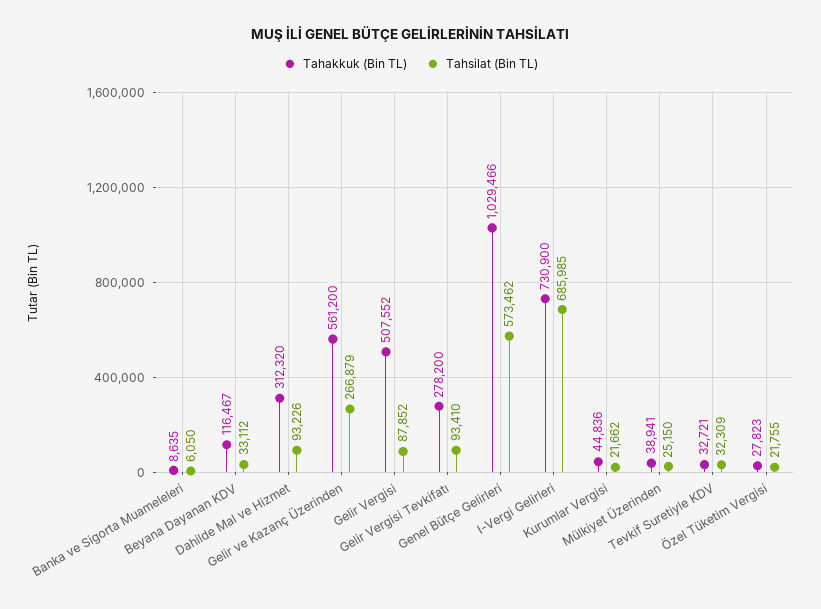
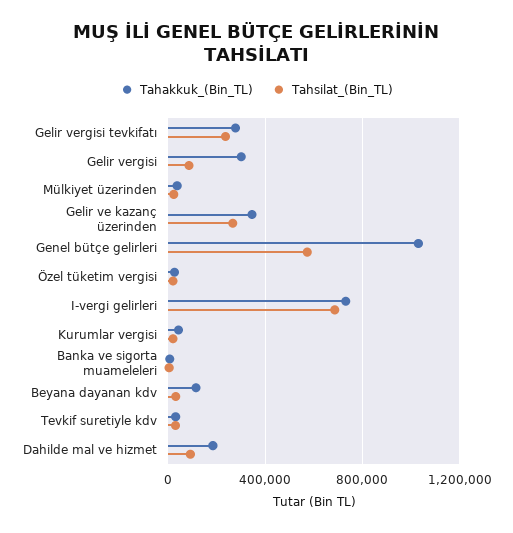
Tahakkuk (Bin TL), Dahilde Mal ve Hizmet: 312320 -> 200000
Tahakkuk (Bin TL), Gelir ve Kazanç Üzerinden: 561200 -> 350000
Tahakkuk (Bin TL), Gelir Vergisi: 507552 -> 300000
Tahsilat (Bin TL), Gelir Vergisi Tevkifatı: 93410 -> 250000

